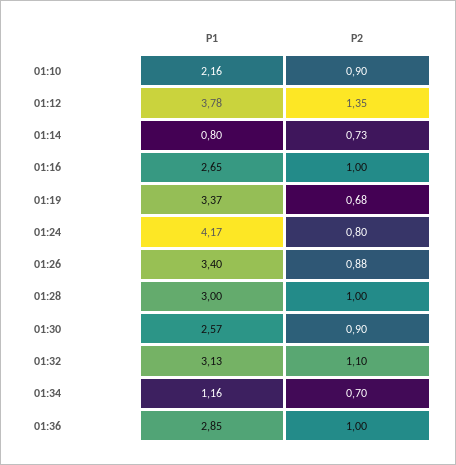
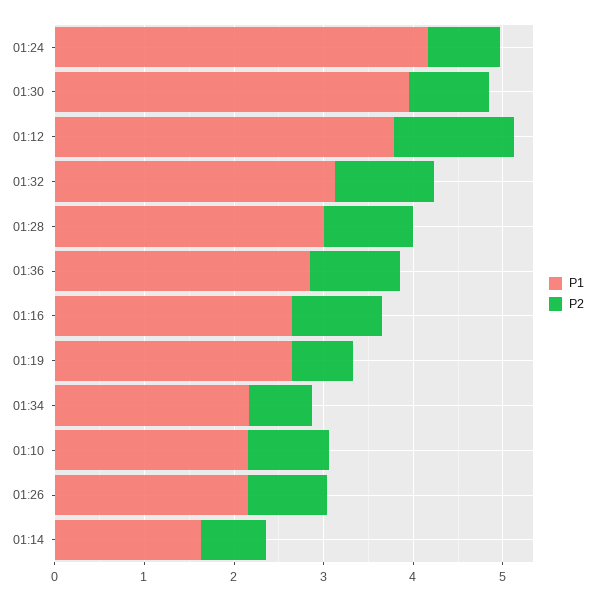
P1, 01:14: 0.8 -> 1.6
P1, 01:19: 3.37 -> 2.6
P1, 01:26: 3.4 -> 2.2
P1, 01:30: 2.57 -> 4
P1, 01:34: 1.16 -> 2.2

